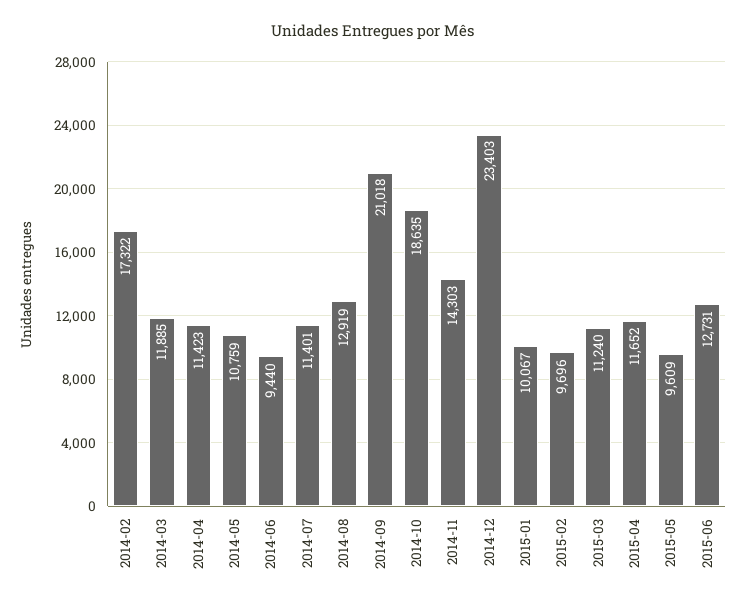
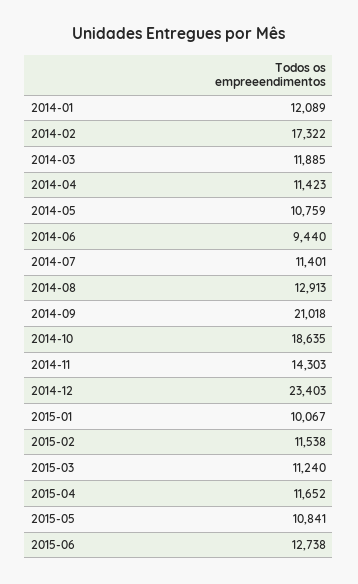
2014-08: 12919 -> 12913
2015-02: 9696 -> 11538
2015-05: 9609 -> 10841
2015-06: 12731 -> 12738
2014-01: none -> 12089

